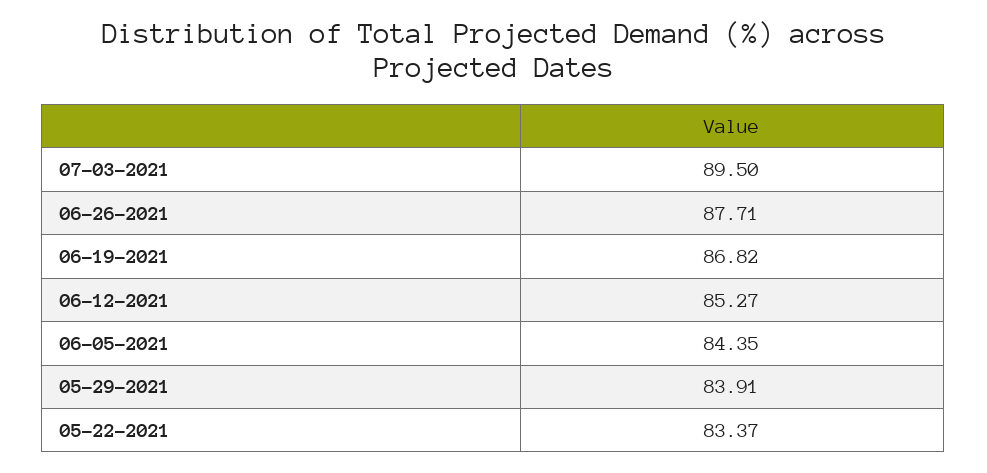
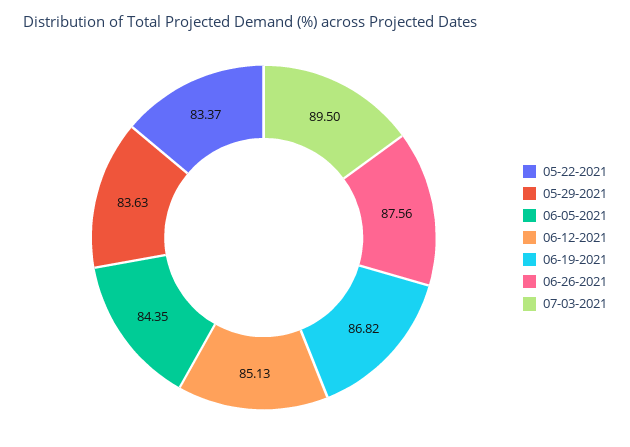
06-26-2021: 87.71 -> 87.56
06-12-2021: 85.27 -> 85.13
05-29-2021: 83.91 -> 83.63

